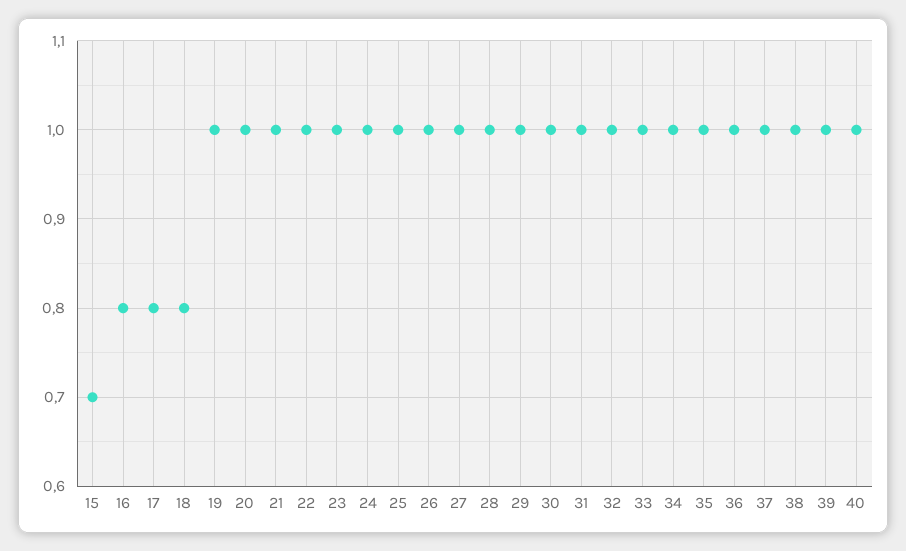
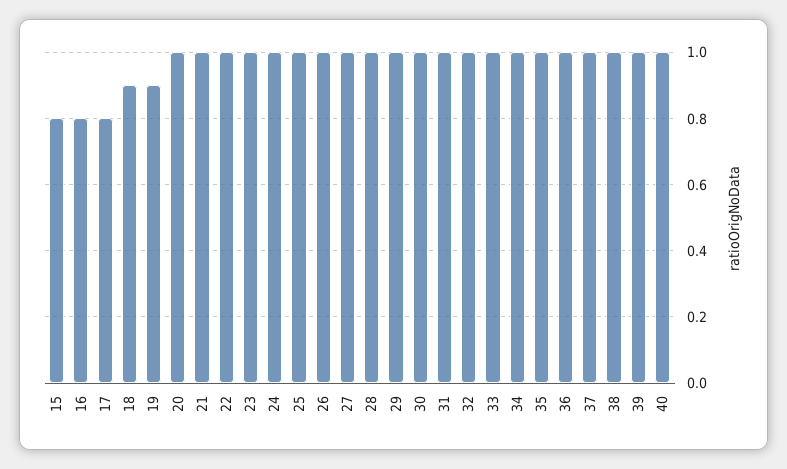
15: 0.7 -> 0.8
18: 0.8 -> 0.9
19: 1 -> 0.9

